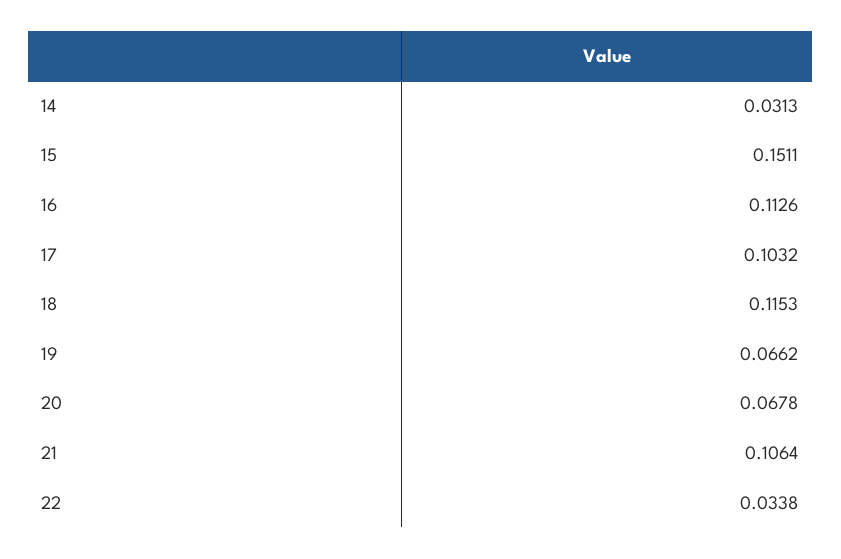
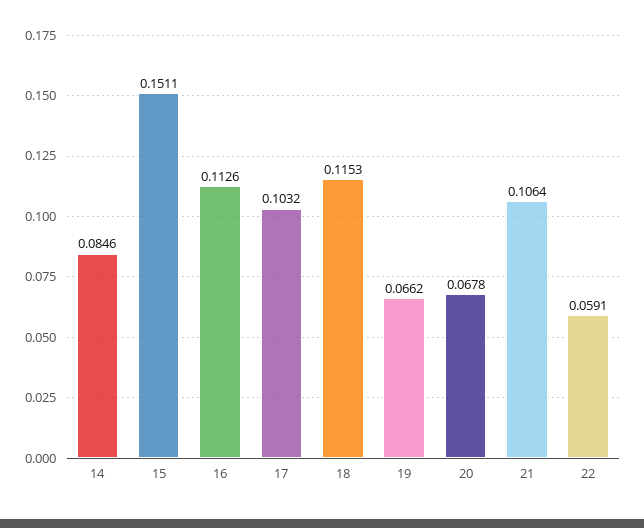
14: 0.0313 -> 0.0846
22: 0.0338 -> 0.0591

